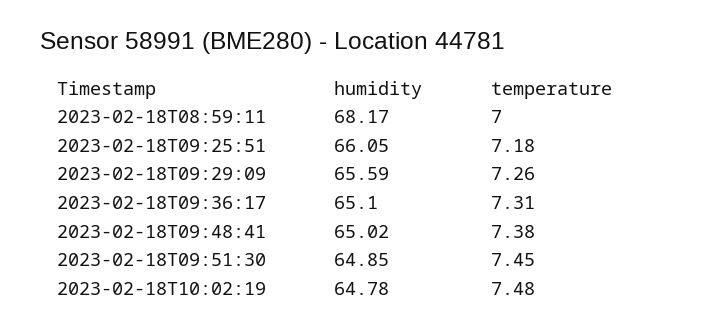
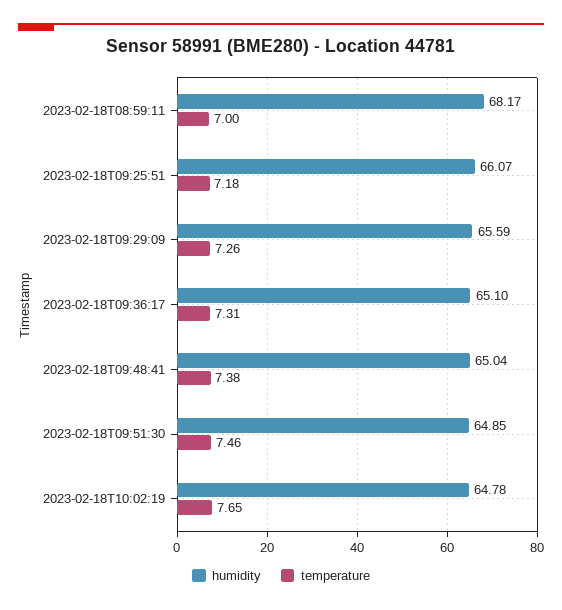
humidity, 2023-02-18T09:25:51: 66.05 -> 66.07
humidity, 2023-02-18T09:48:41: 65.02 -> 65.04
temperature, 2023-02-18T09:51:30: 7.45 -> 7.46
temperature, 2023-02-18T10:02:19: 7.48 -> 7.65

